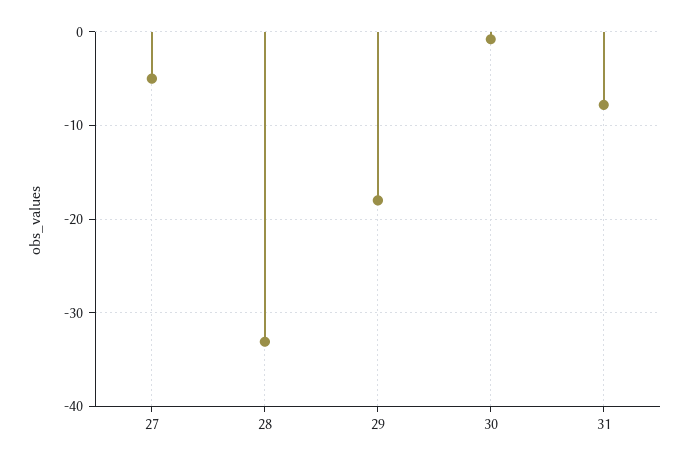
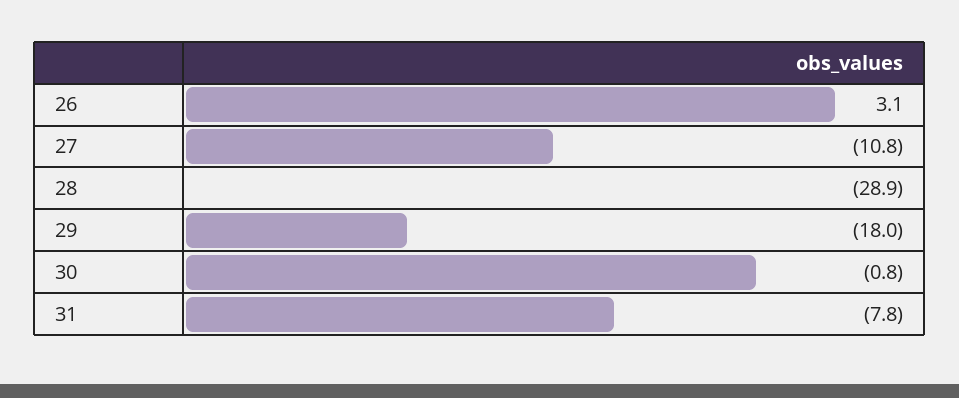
27: -5 -> -10.8
28: -33 -> -28.9
26: none -> 3.1

